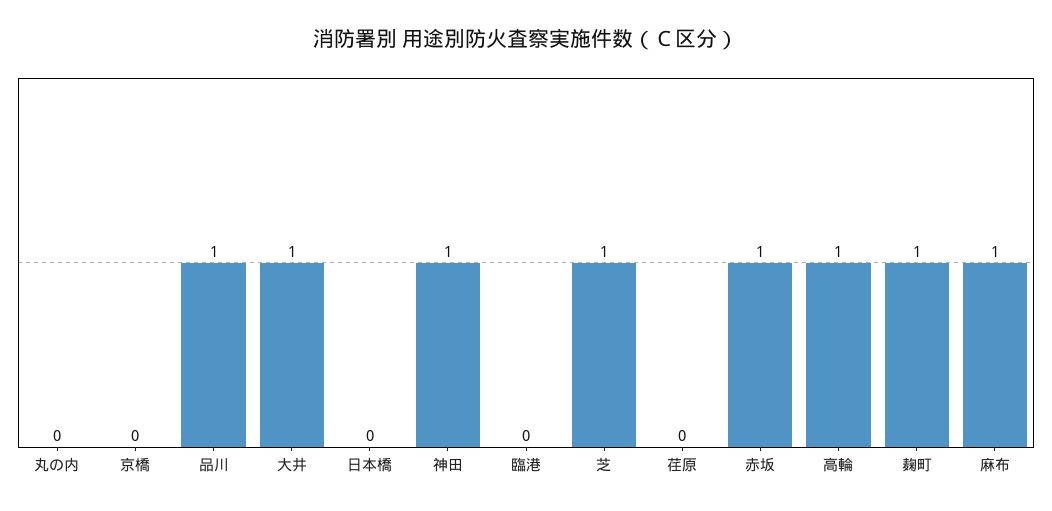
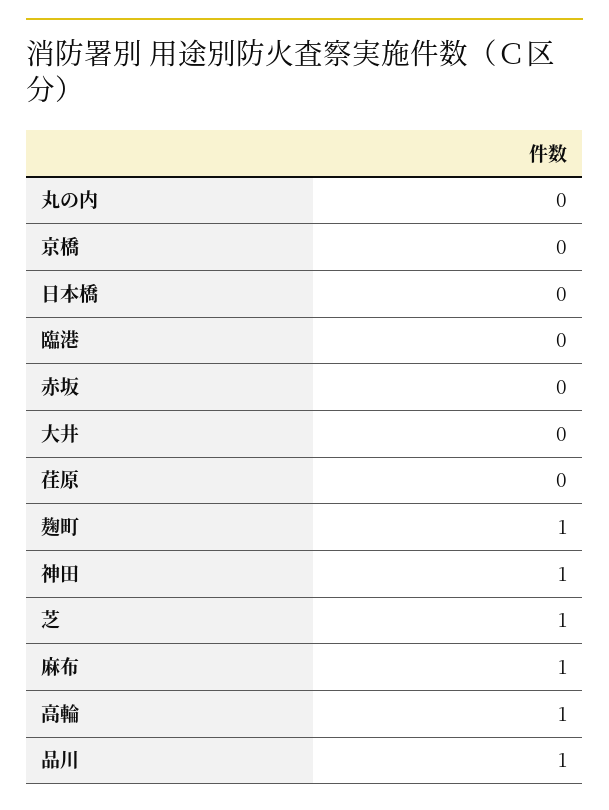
大井: 1 -> 0
赤坂: 1 -> 0

